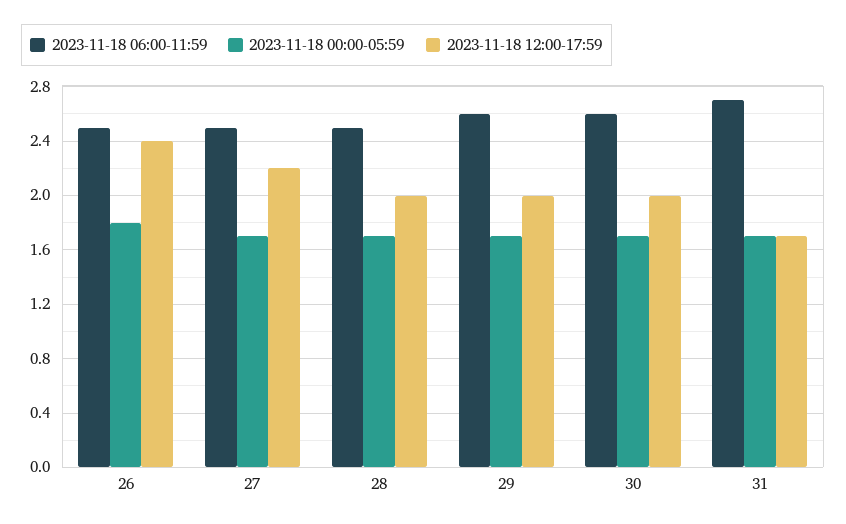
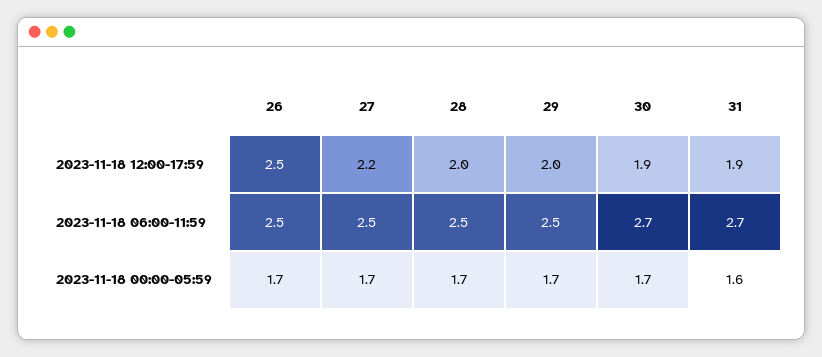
2023-11-18 00:00-05:59, 26: 1.8 -> 1.7
2023-11-18 12:00-17:59, 26: 2.4 -> 2.5
2023-11-18 06:00-11:59, 29: 2.6 -> 2.5
2023-11-18 06:00-11:59, 30: 2.6 -> 2.7
2023-11-18 12:00-17:59, 30: 2 -> 1.9
2023-11-18 00:00-05:59, 31: 1.7 -> 1.6
2023-11-18 12:00-17:59, 31: 1.7 -> 1.9

